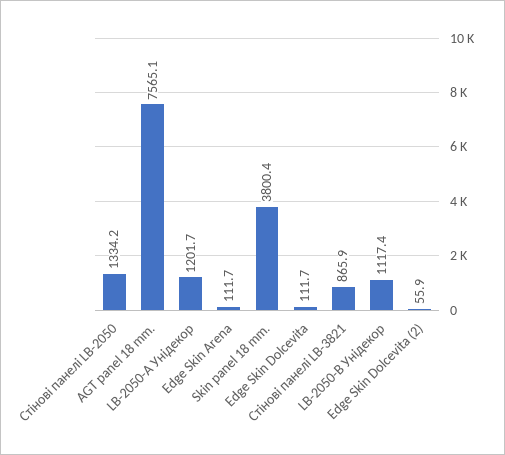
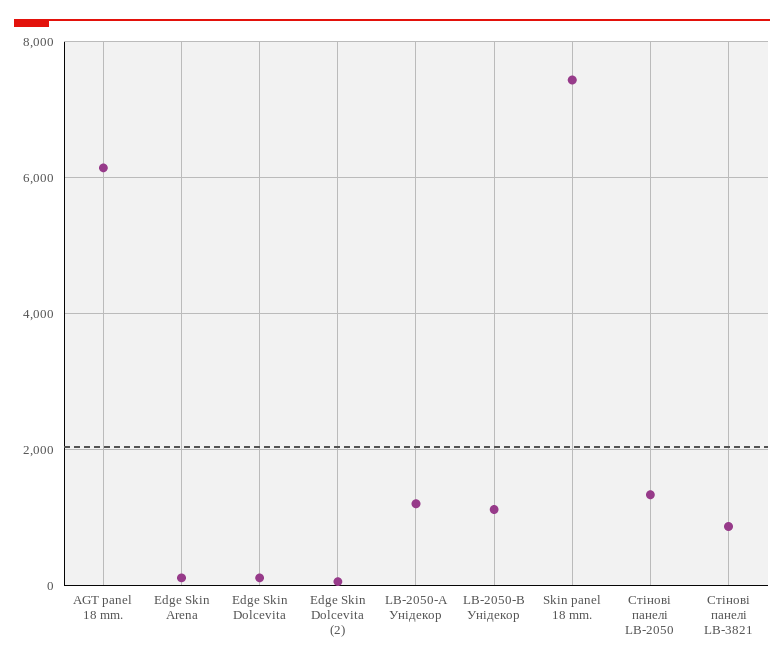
AGT panel 18 mm.: 7565.1 -> 6200
Skin panel 18 mm.: 3800.4 -> 7400

